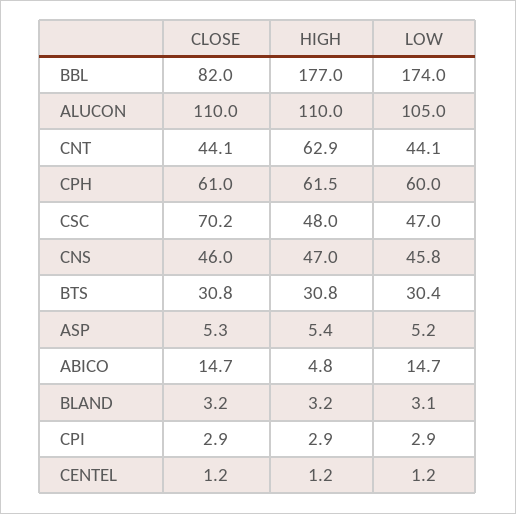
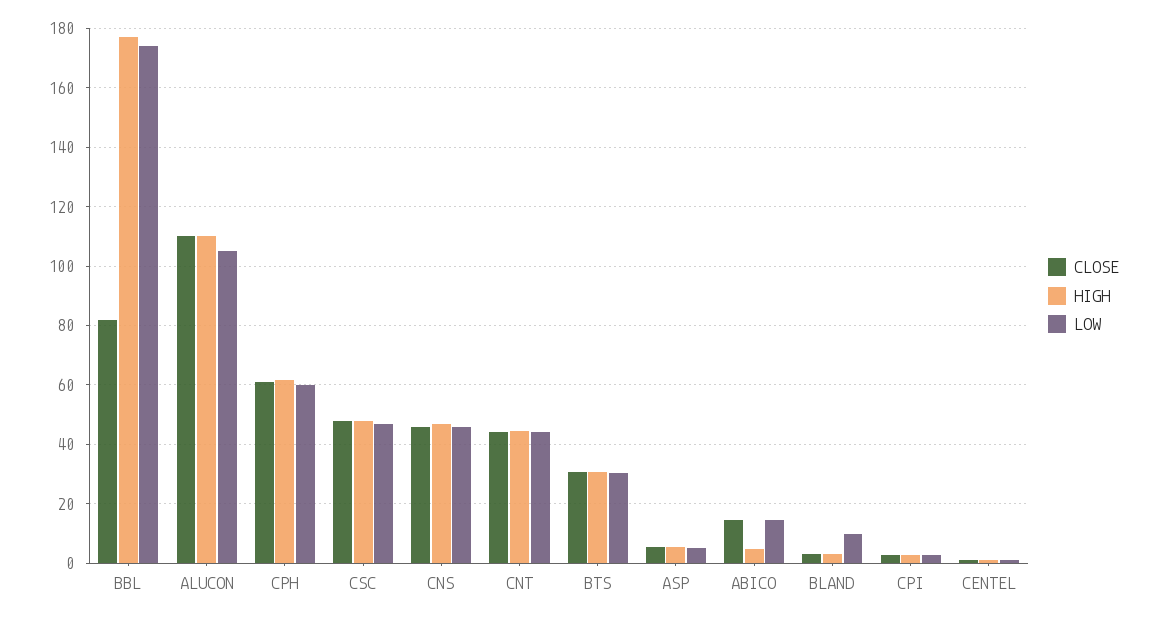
HIGH, CNT: 62.9 -> 45
CLOSE, CSC: 70.2 -> 47.5
LOW, BLAND: 3.1 -> 10

